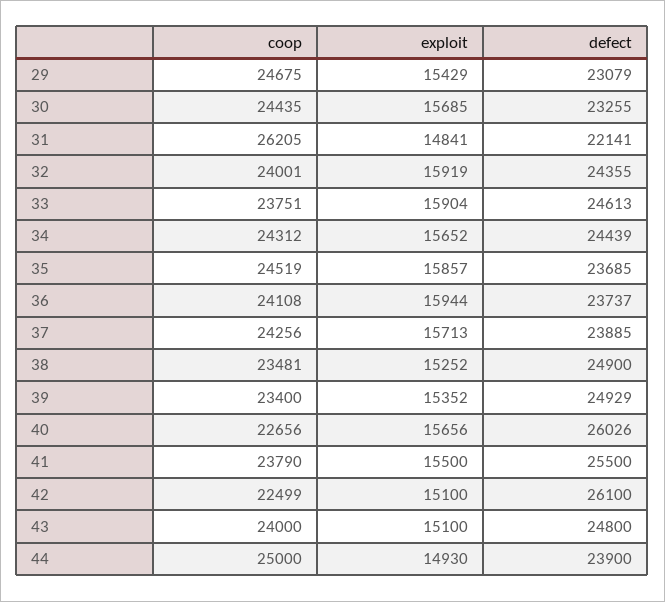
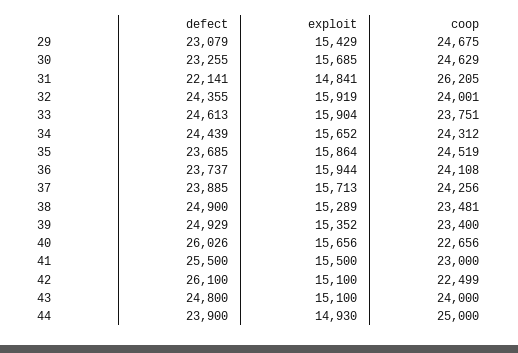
coop, 30: 24435 -> 24629
exploit, 35: 15857 -> 15864
exploit, 38: 15252 -> 15289
coop, 41: 23790 -> 23000

